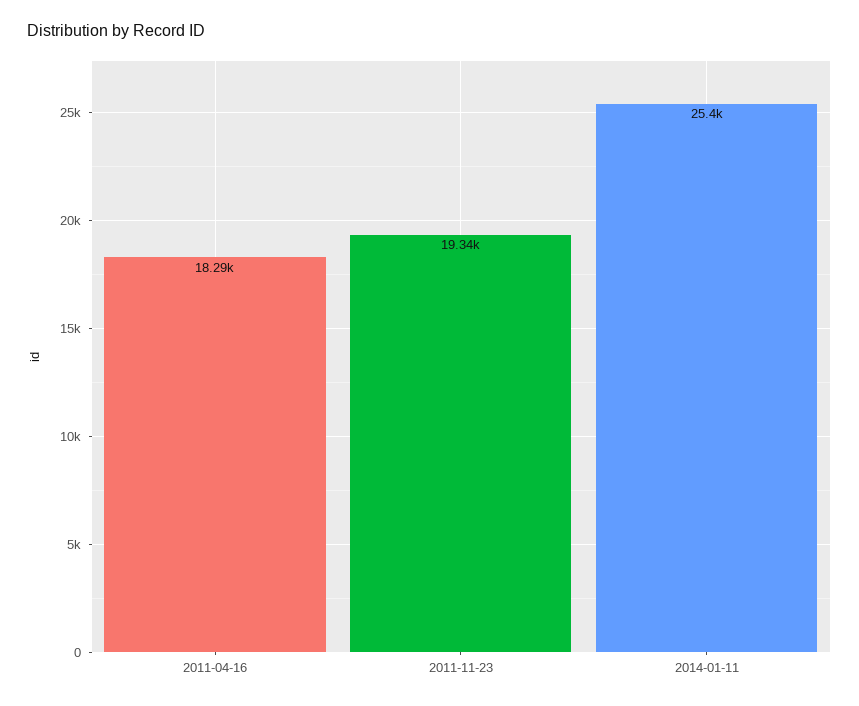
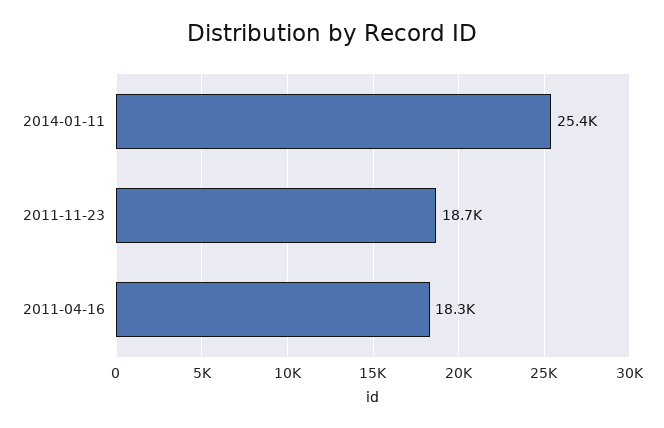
2011-11-23: 19340 -> 18700

